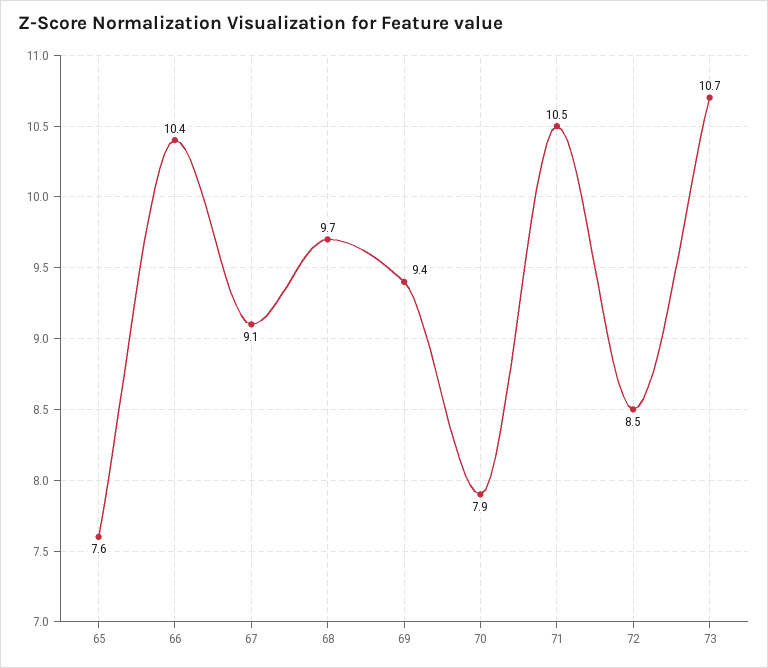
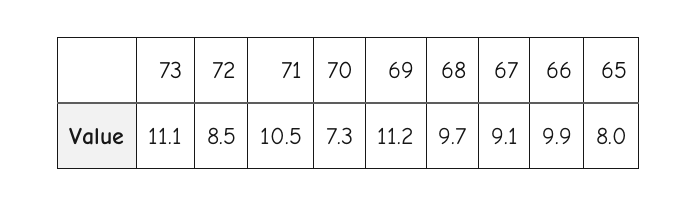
65: 7.6 -> 8
66: 10.4 -> 9.9
69: 9.4 -> 11.2
70: 7.9 -> 7.3
73: 10.7 -> 11.1

